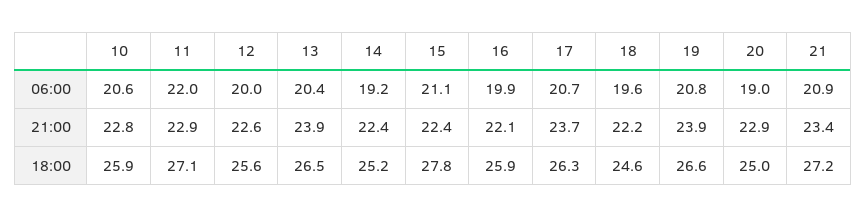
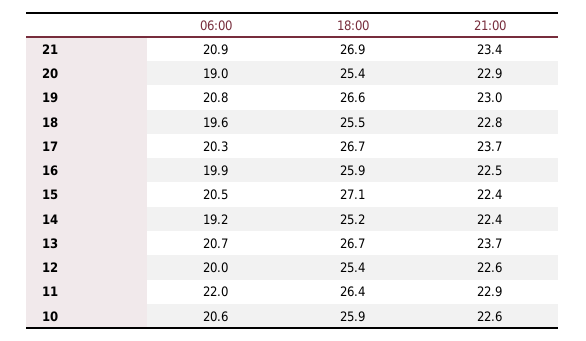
13, 06:00: 20.4 -> 20.7
15, 06:00: 21.1 -> 20.5
17, 06:00: 20.7 -> 20.3
10, 21:00: 22.8 -> 22.6
13, 21:00: 23.9 -> 23.7
16, 21:00: 22.1 -> 22.5
18, 21:00: 22.2 -> 22.8
19, 21:00: 23.9 -> 23
11, 18:00: 27.1 -> 26.4
12, 18:00: 25.6 -> 25.4
13, 18:00: 26.5 -> 26.7
15, 18:00: 27.8 -> 27.1
17, 18:00: 26.3 -> 26.7
18, 18:00: 24.6 -> 25.5
20, 18:00: 25 -> 25.4
21, 18:00: 27.2 -> 26.9

